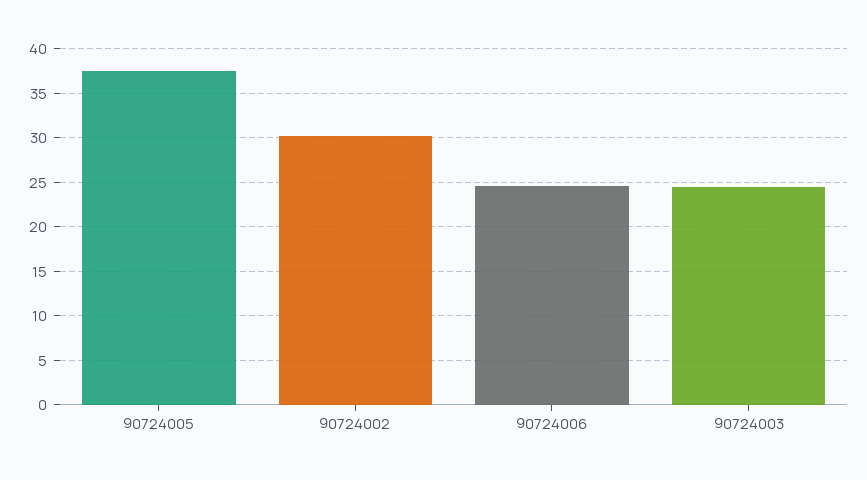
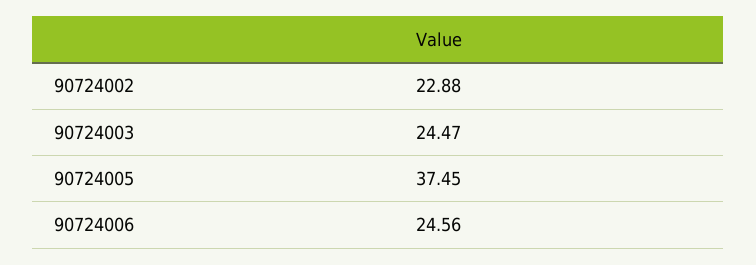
90724002: 30 -> 22.88

